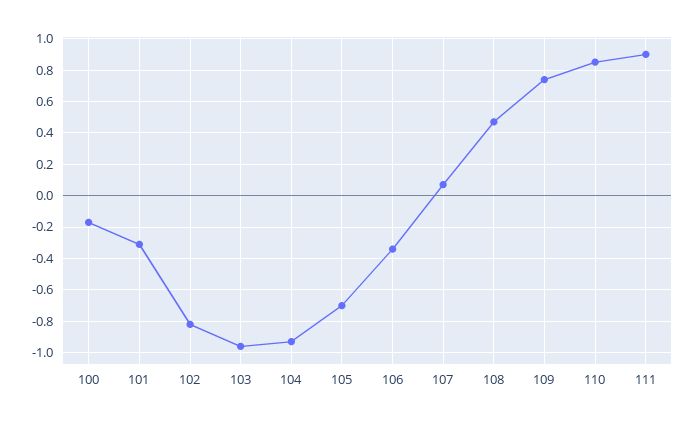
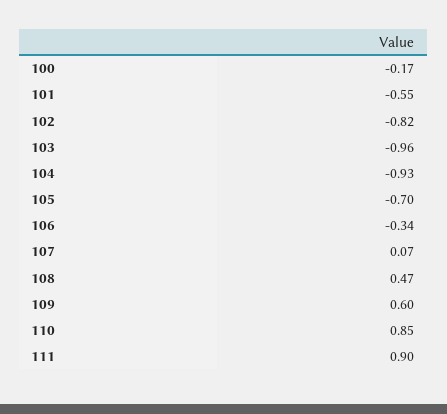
101: -0.3 -> -0.55
109: 0.75 -> 0.6

